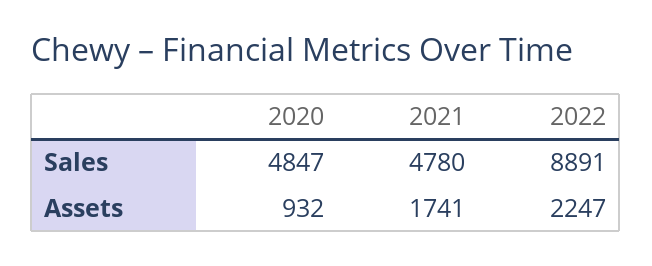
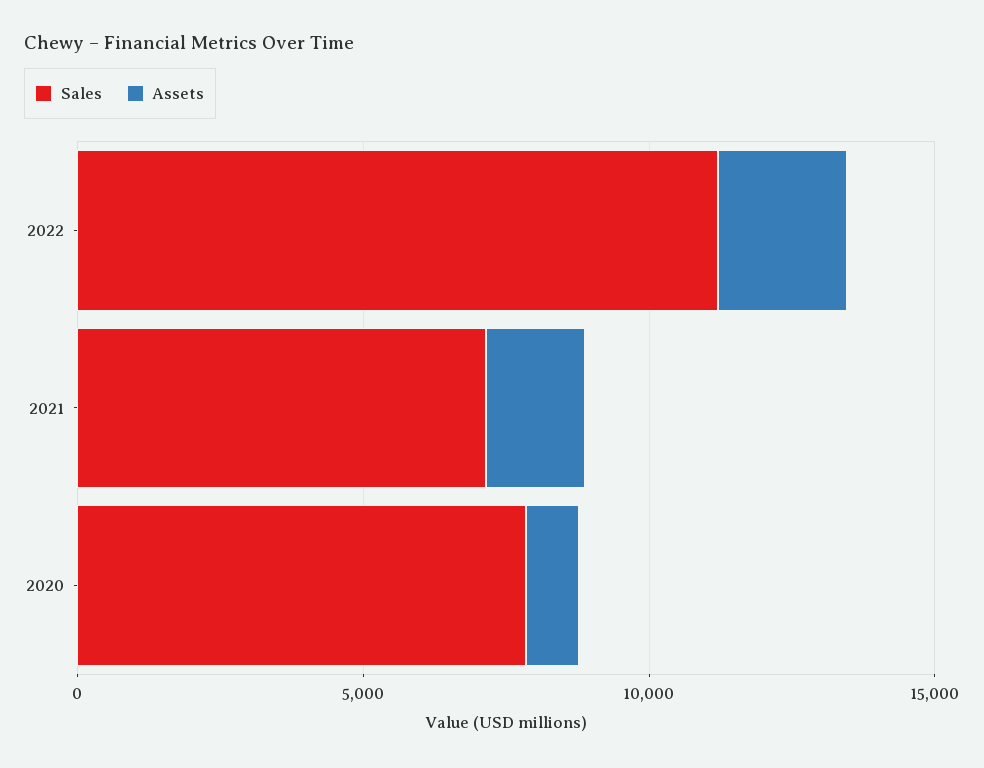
Sales, 2020: 4847 -> 8000
Sales, 2021: 4780 -> 7000
Sales, 2022: 8891 -> 11000

